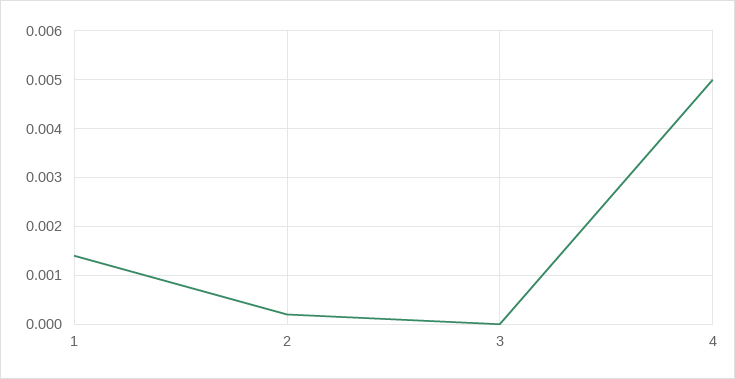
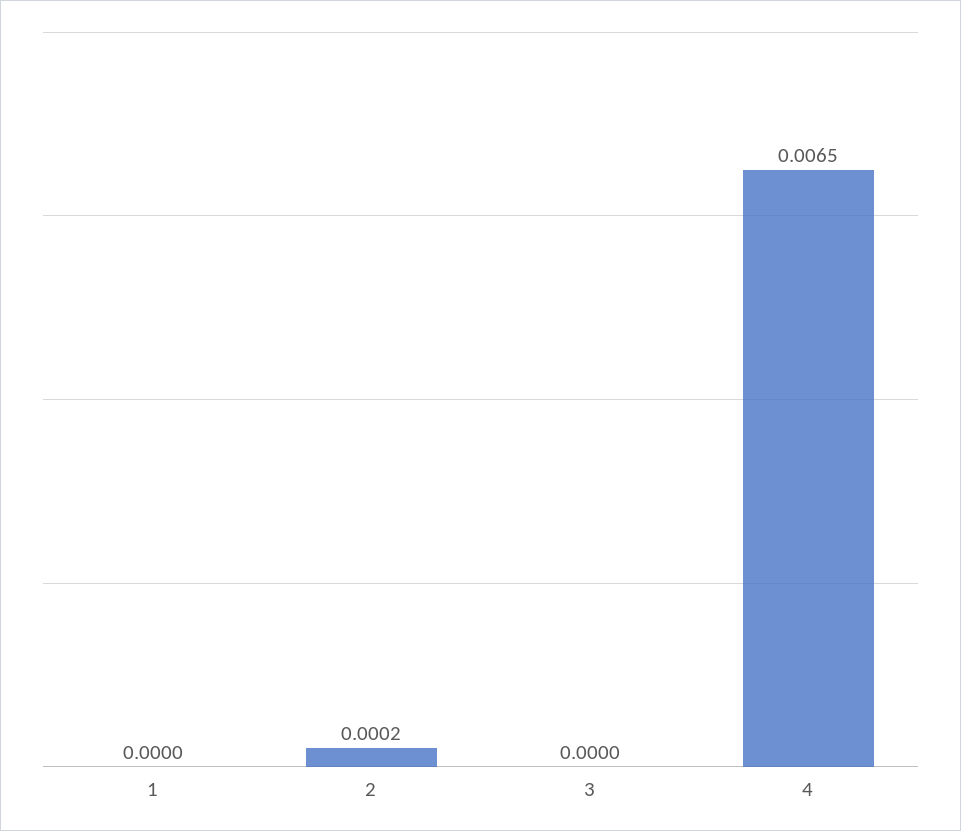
1: 0.0015 -> 0
4: 0.005 -> 0.0065

